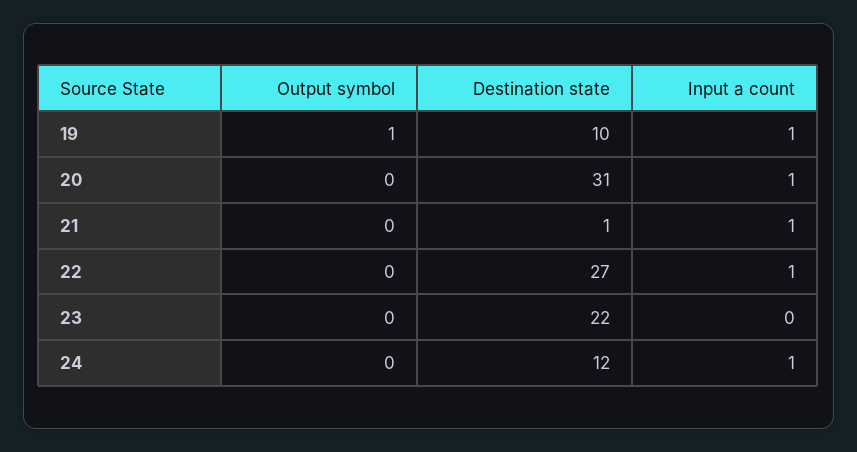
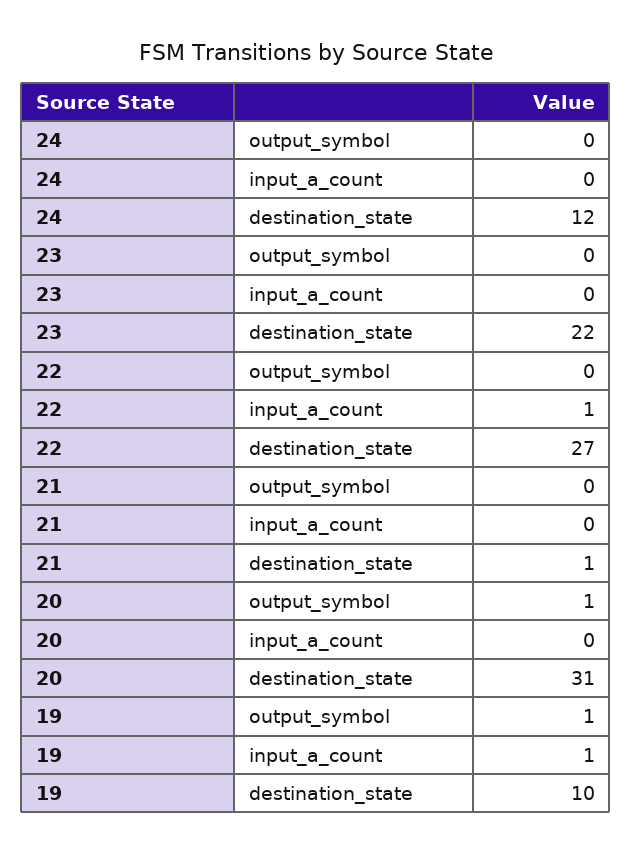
Output symbol, 20: 0 -> 1
Input a count, 20: 1 -> 0
Input a count, 21: 1 -> 0
Input a count, 24: 1 -> 0

